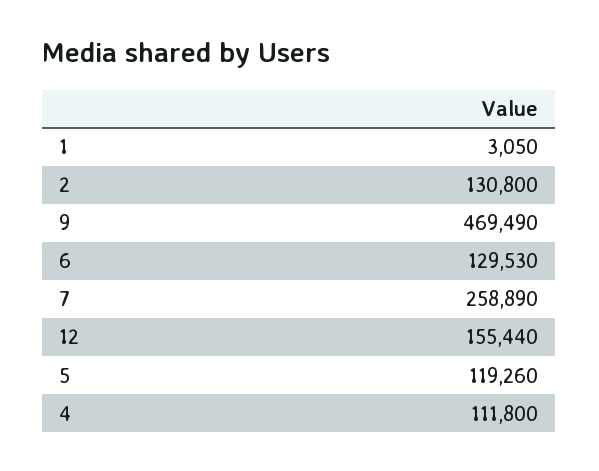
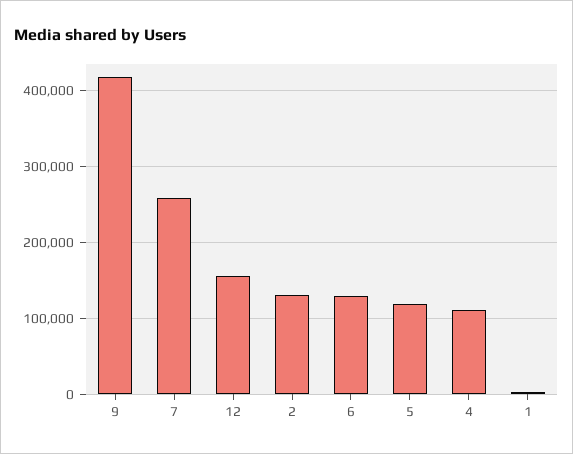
9: 469490 -> 420000

